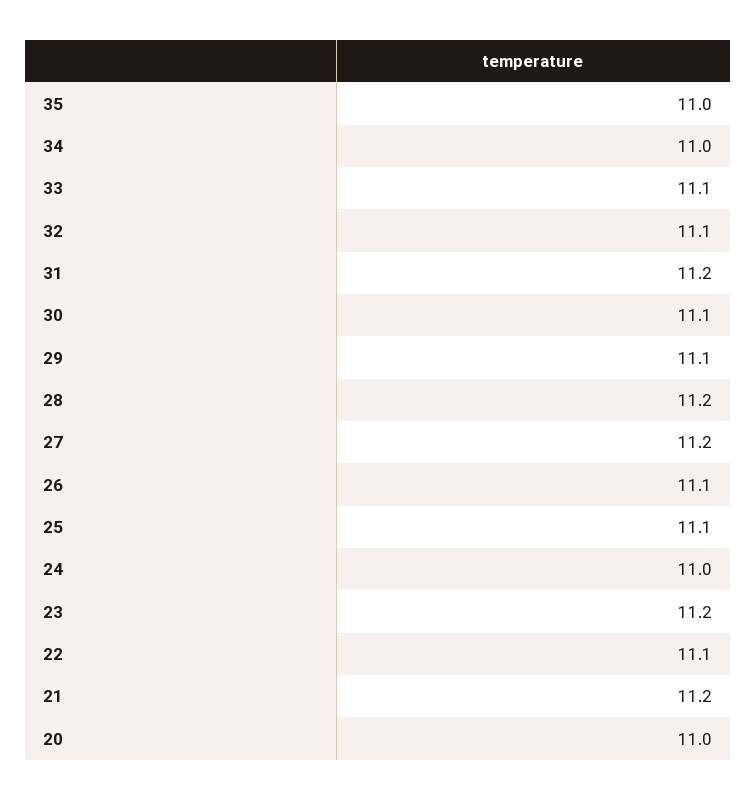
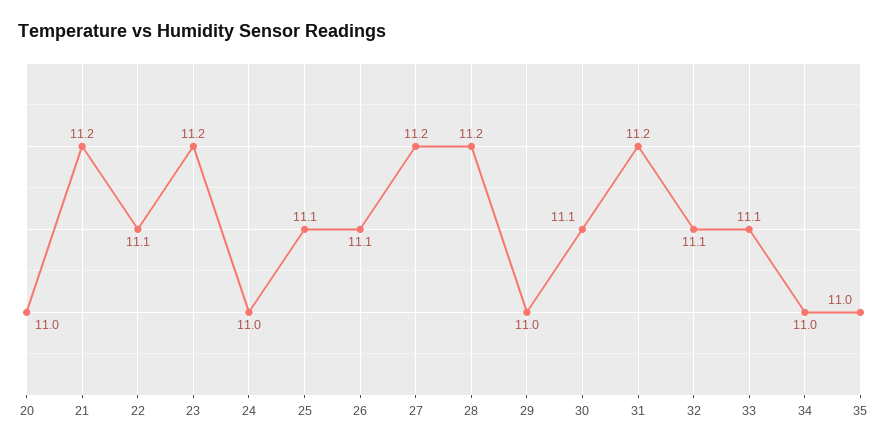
29: 11.1 -> 11

